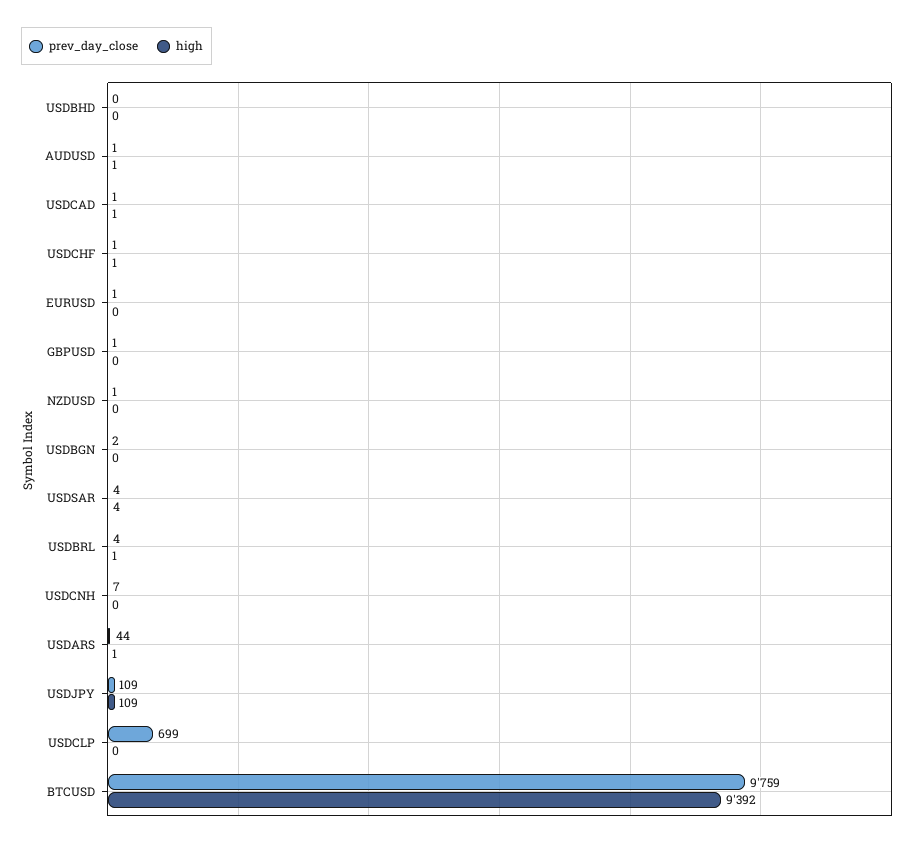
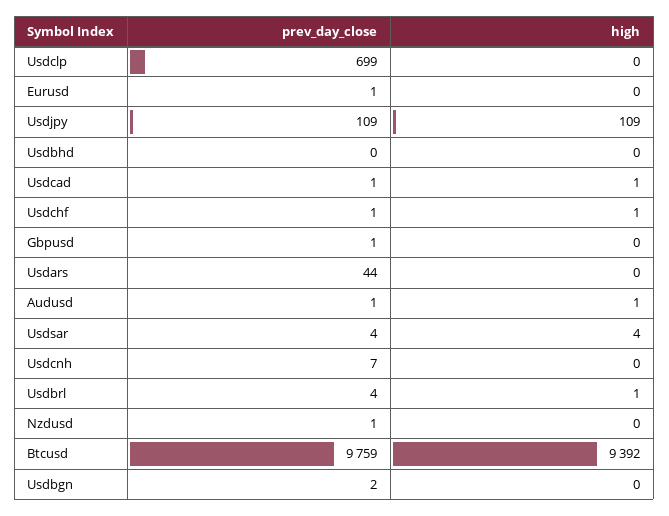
high, USDARS: 1 -> 0

